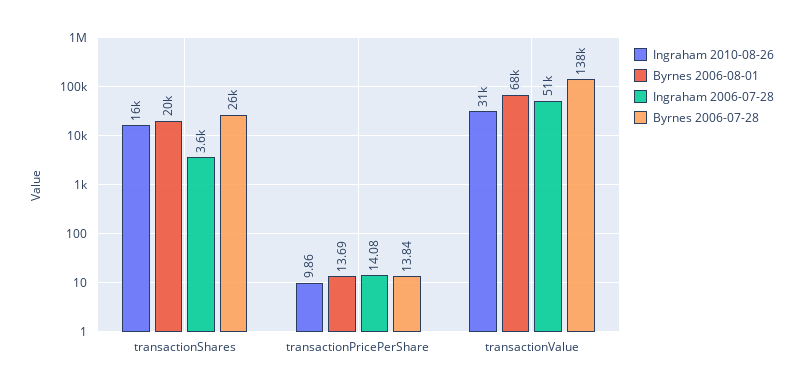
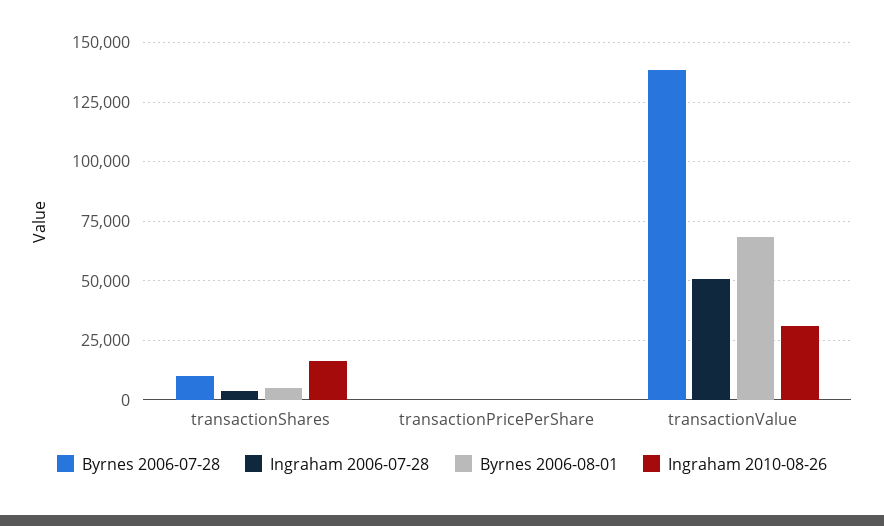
Byrnes 2006-08-01, transactionShares: 20000 -> 5000
Byrnes 2006-07-28, transactionShares: 26000 -> 10000

